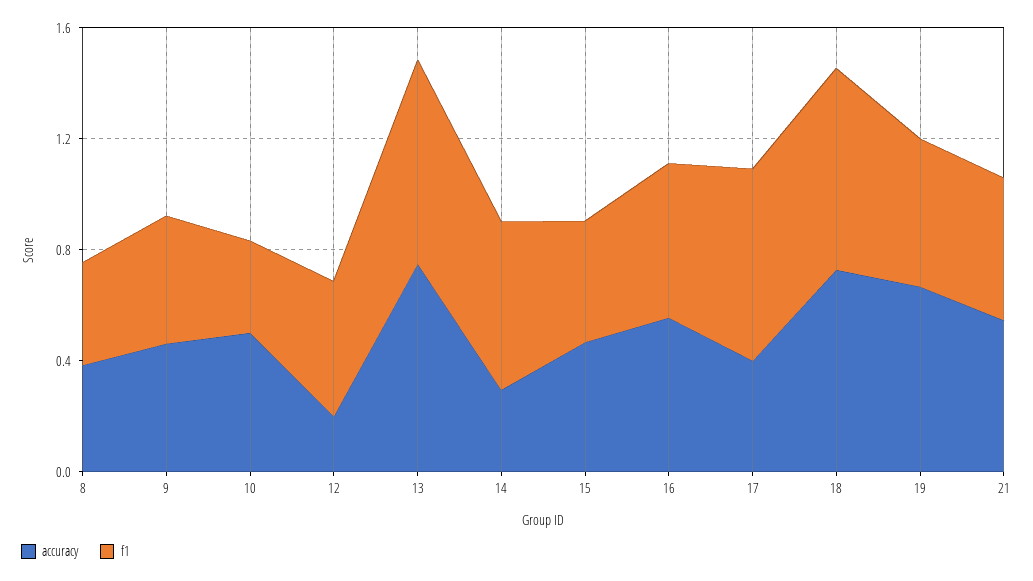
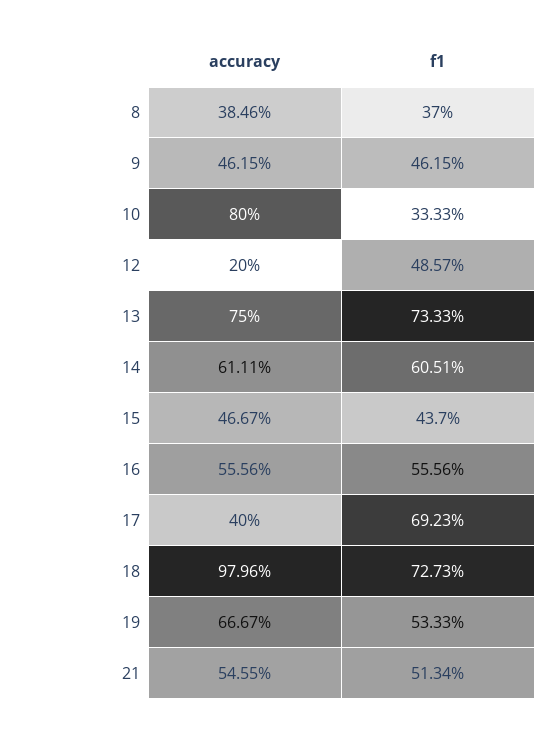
accuracy, 10: 0.5 -> 0.8
accuracy, 14: 0.3 -> 0.6111
accuracy, 18: 0.7 -> 0.9796

